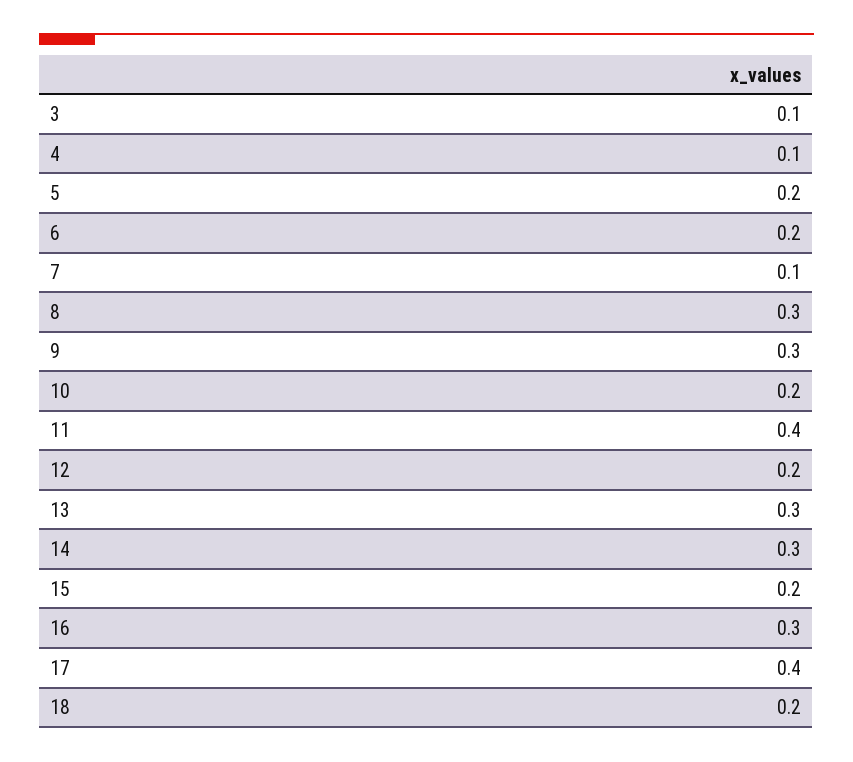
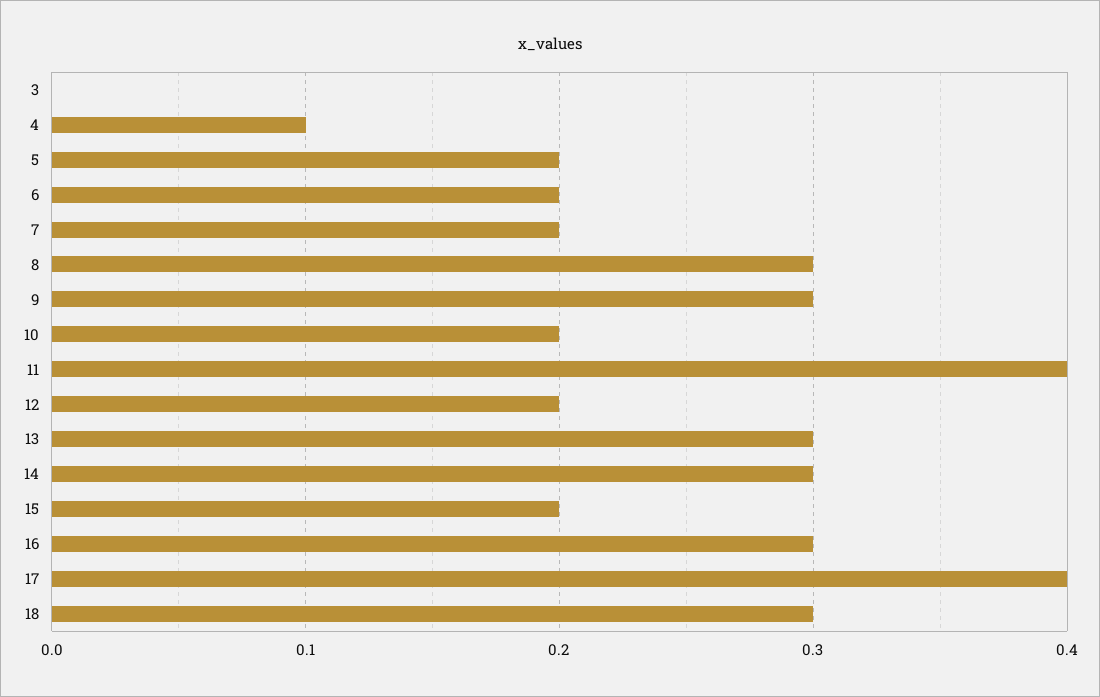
3: 0.1 -> 0
7: 0.1 -> 0.2
18: 0.2 -> 0.3

